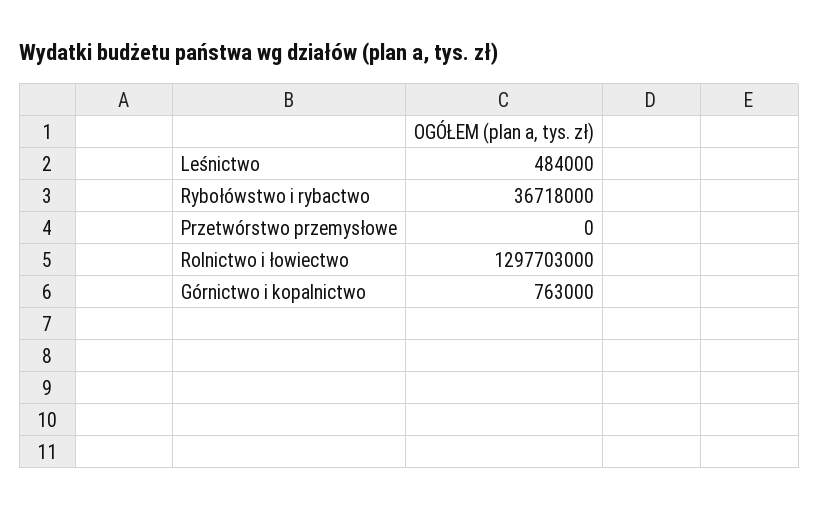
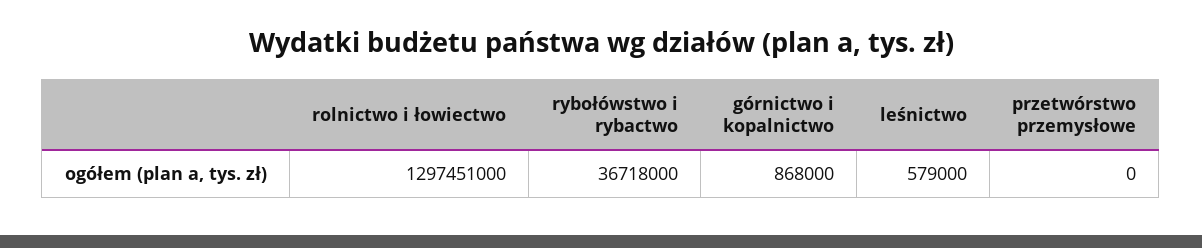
Leśnictwo: 484000 -> 579000
Rolnictwo i łowiectwo: 1297703000 -> 1297451000
Górnictwo i kopalnictwo: 763000 -> 868000

